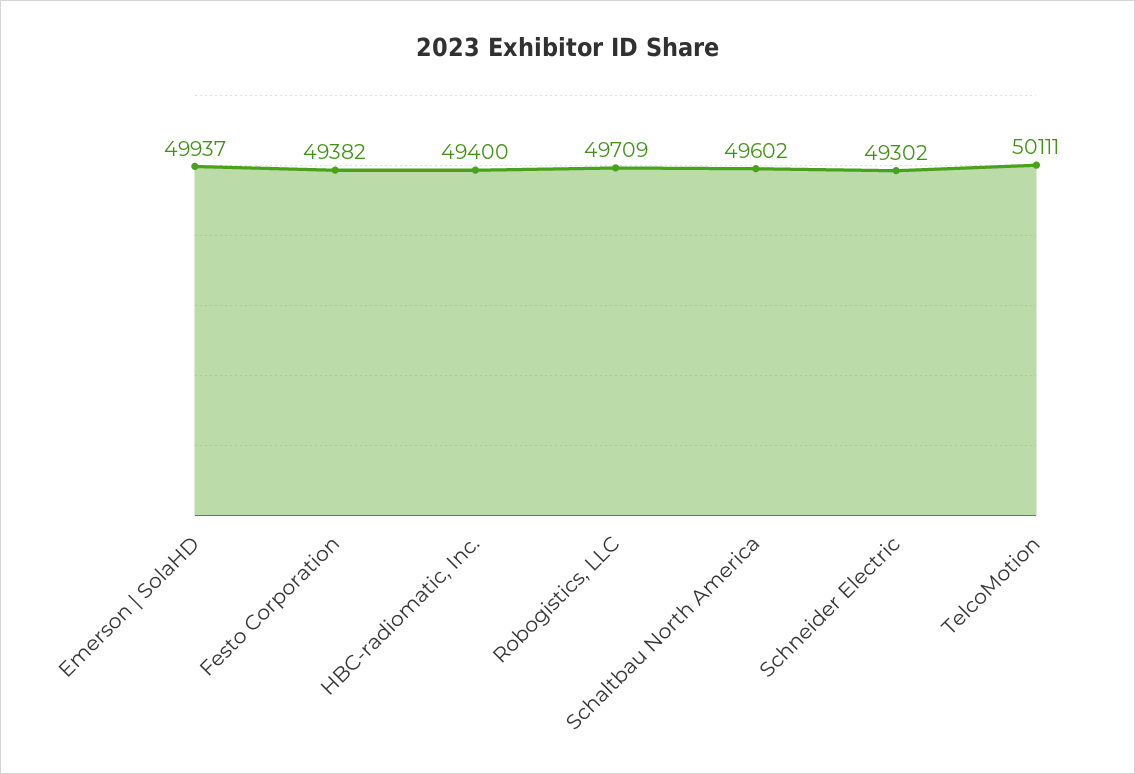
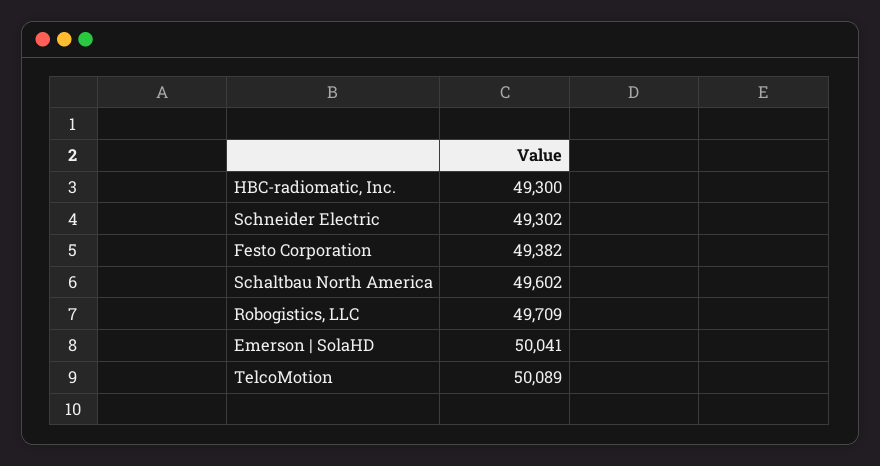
Emerson | SolaHD: 49937 -> 50041
HBC-radiomatic, Inc.: 49400 -> 49300
TelcoMotion: 50111 -> 50089

